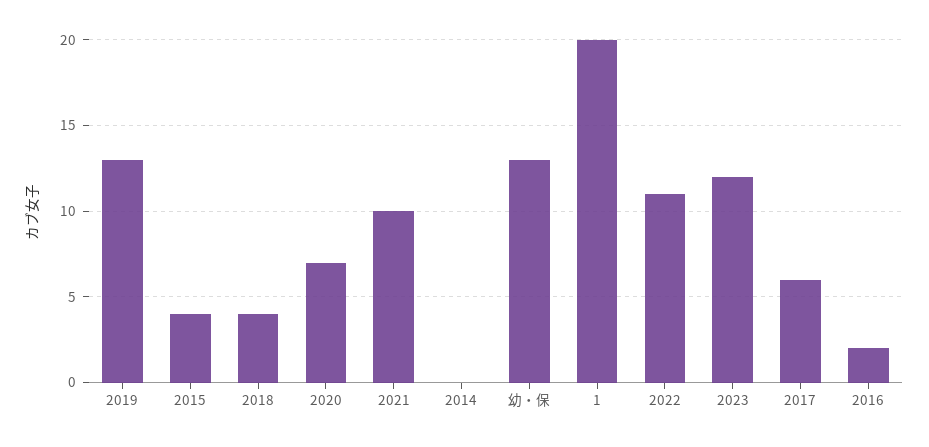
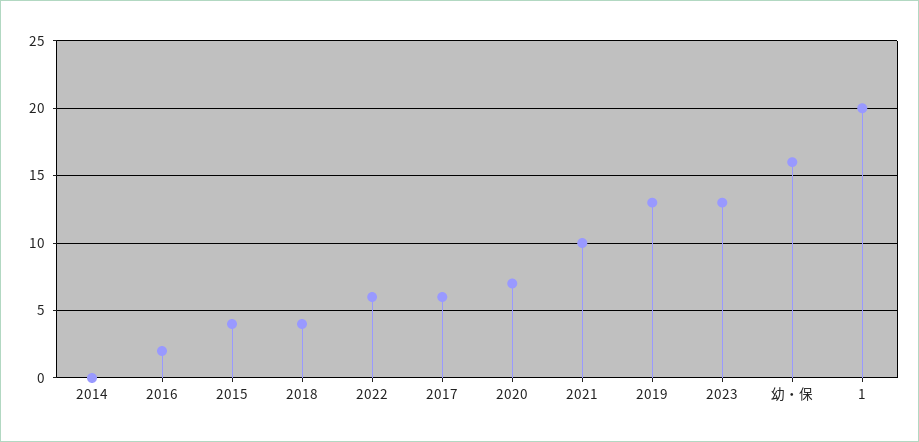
幼・保: 13 -> 16
2022: 11 -> 6
2023: 12 -> 13

